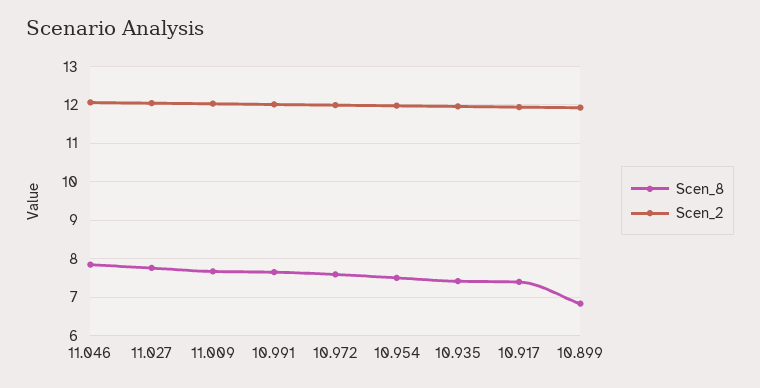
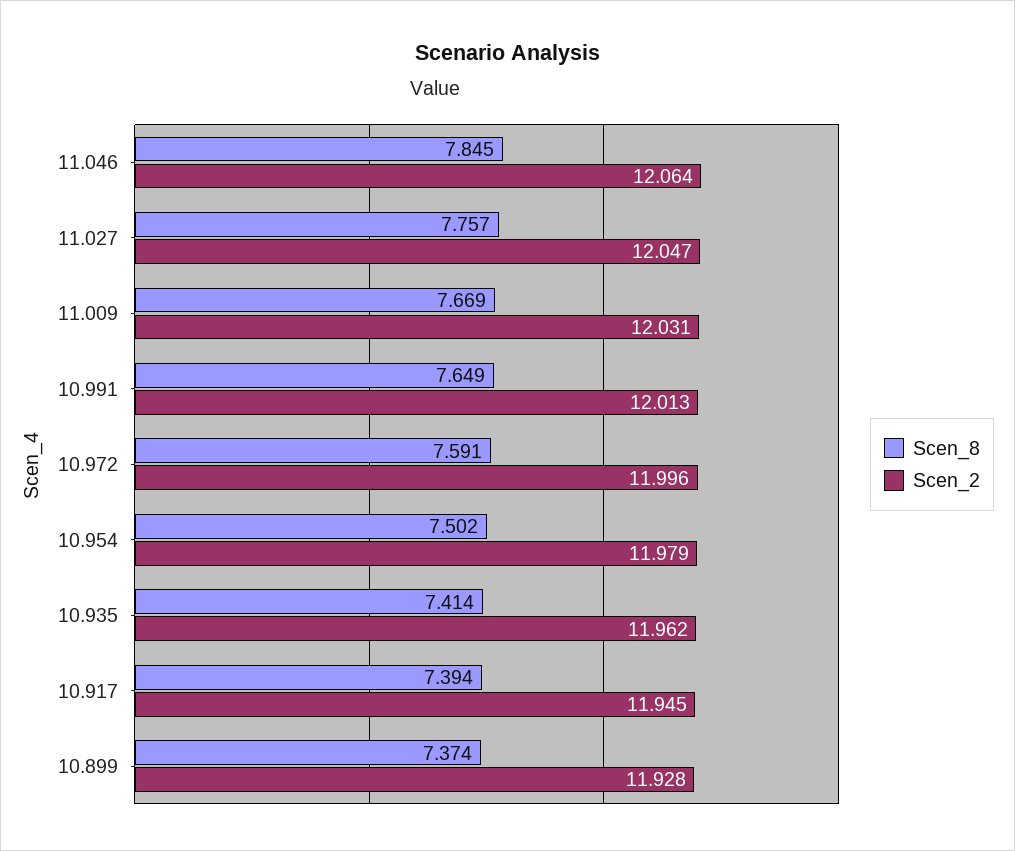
Scen_8, 10.899: 6.8 -> 7.374

